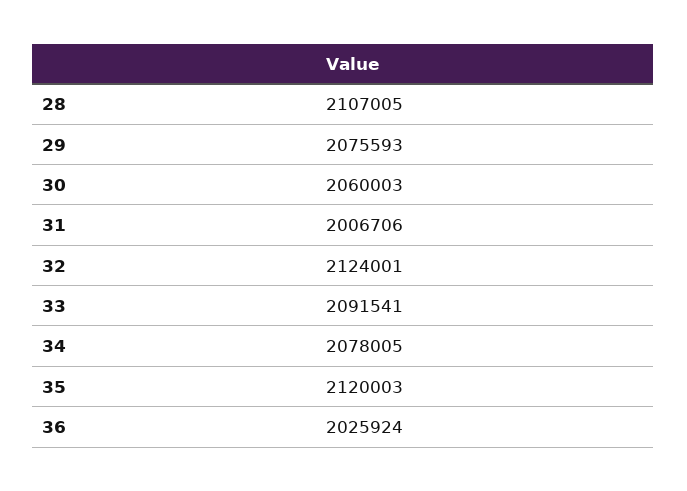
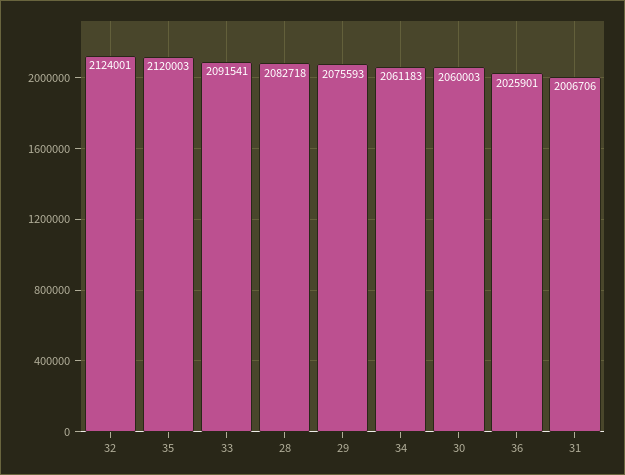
28: 2107005 -> 2082718
34: 2078005 -> 2061183
36: 2025924 -> 2025901

